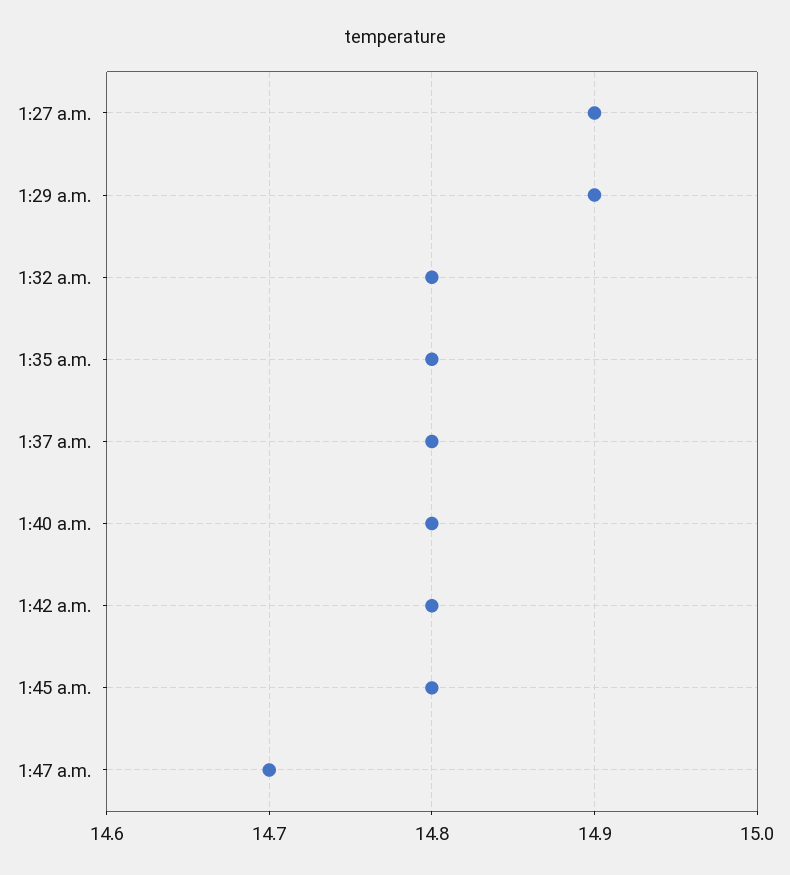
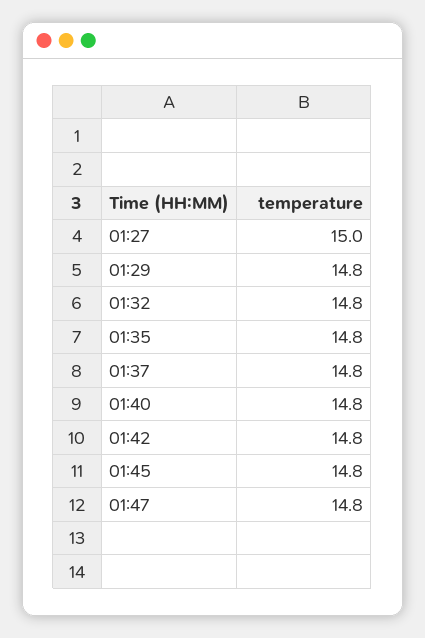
1:27 a.m.: 14.9 -> 15
1:29 a.m.: 14.9 -> 14.8
1:47 a.m.: 14.7 -> 14.8

